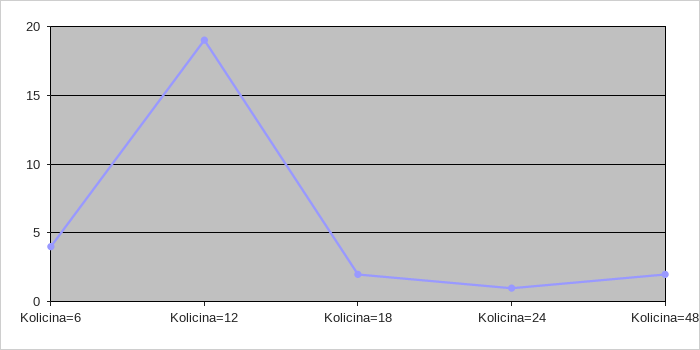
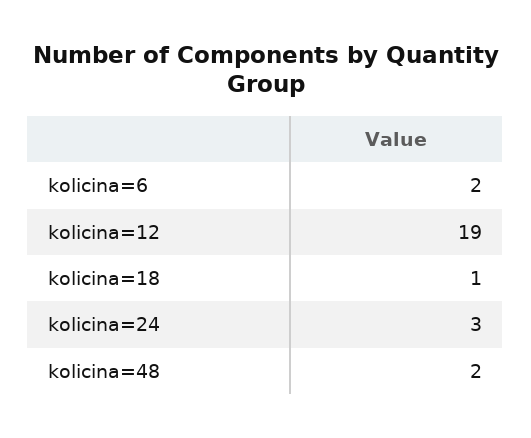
Kolicina=6: 4 -> 2
Kolicina=18: 2 -> 1
Kolicina=24: 1 -> 3

